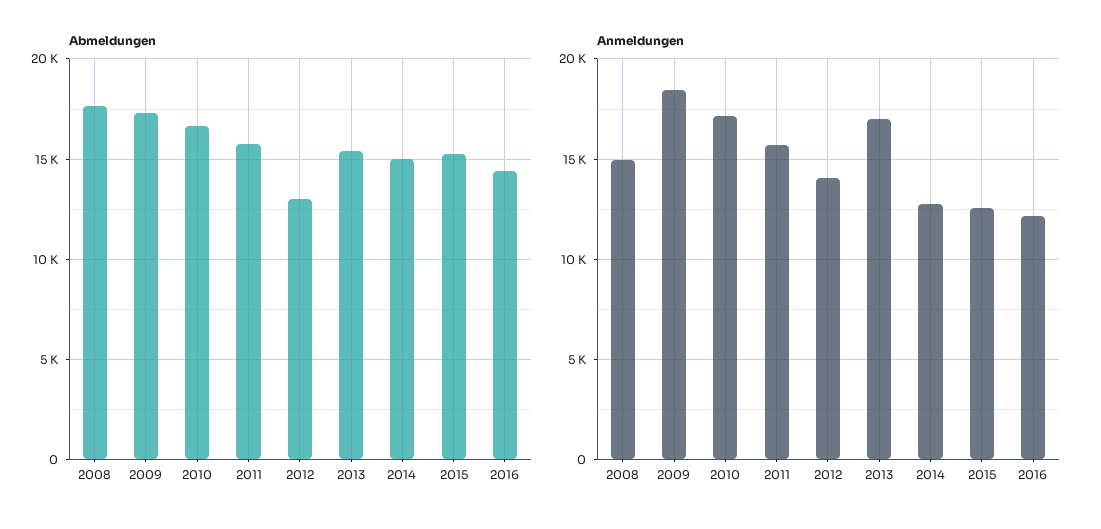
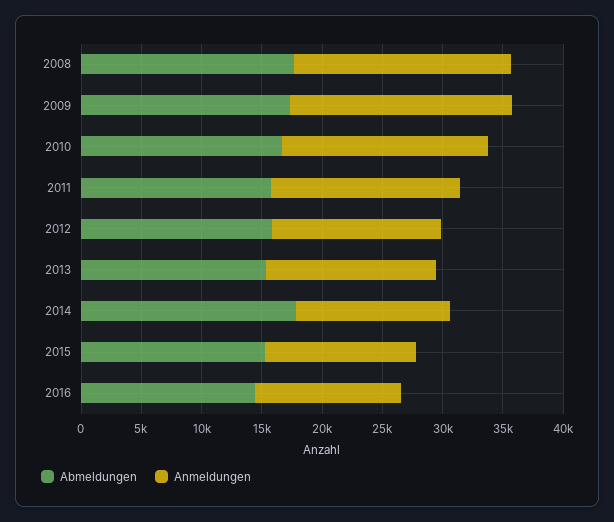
Abmeldungen, 2012: 13000 -> 16000
Abmeldungen, 2014: 15000 -> 18000
Anmeldungen, 2008: 15000 -> 18000
Anmeldungen, 2013: 17000 -> 14000

